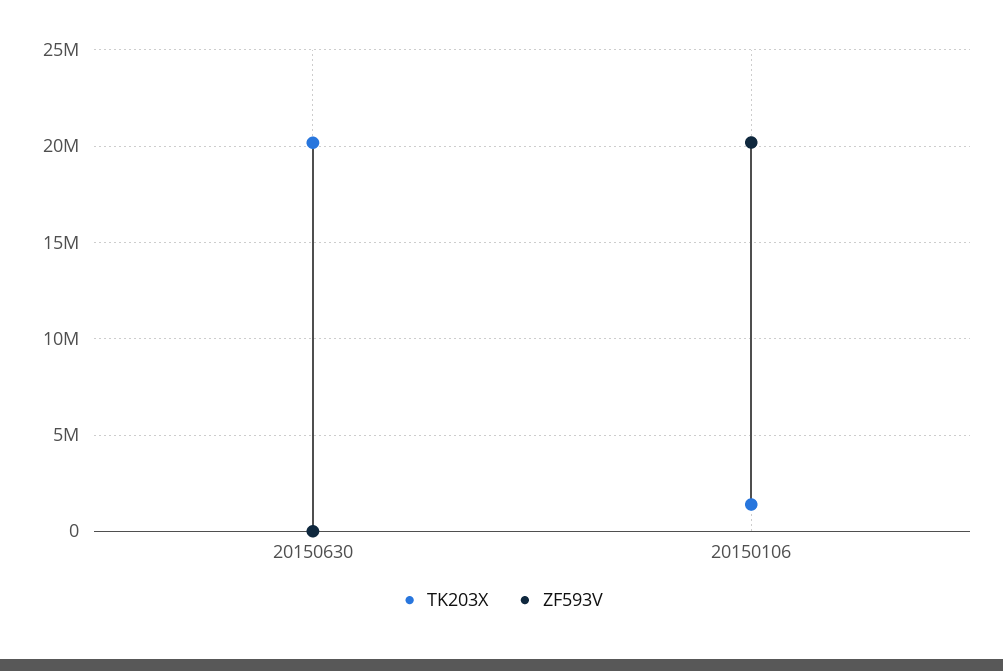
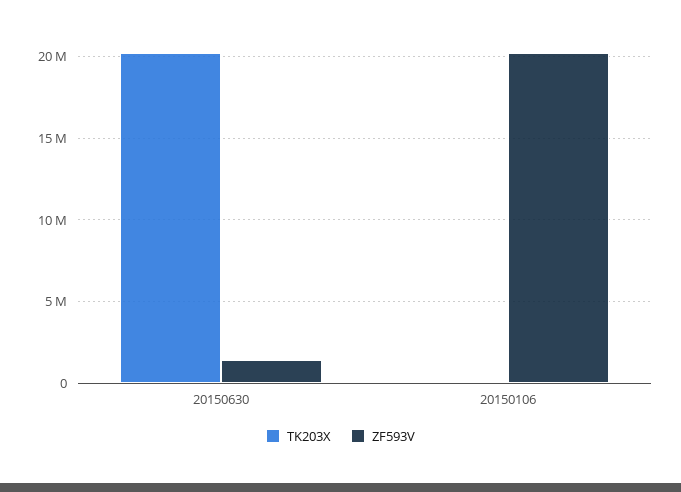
ZF593V, 20150630: 0 -> 1500000
TK203X, 20150106: 1500000 -> 0

